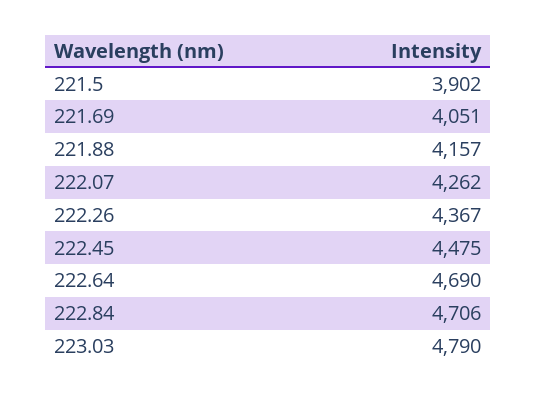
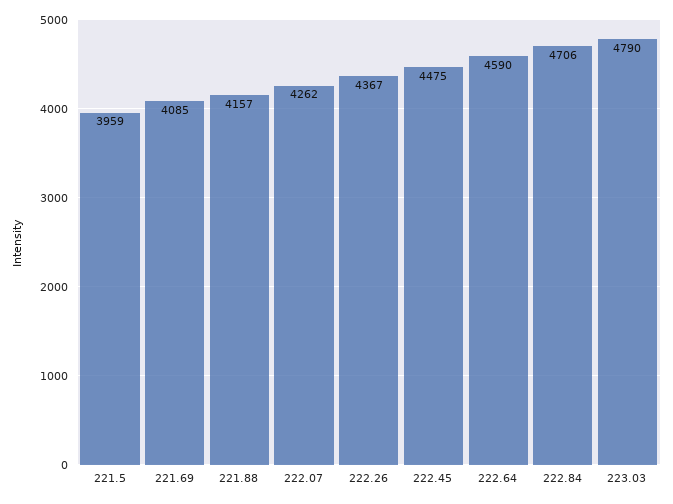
221.5: 3902 -> 3959
221.69: 4051 -> 4085
222.64: 4690 -> 4590

